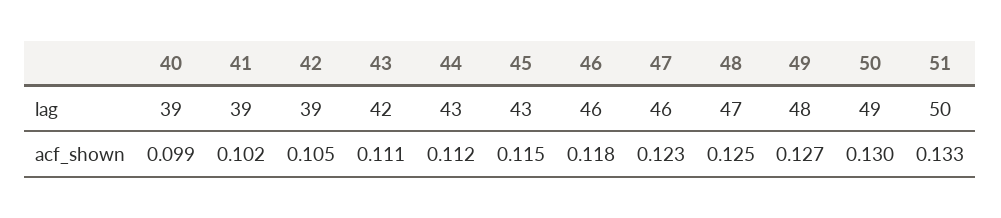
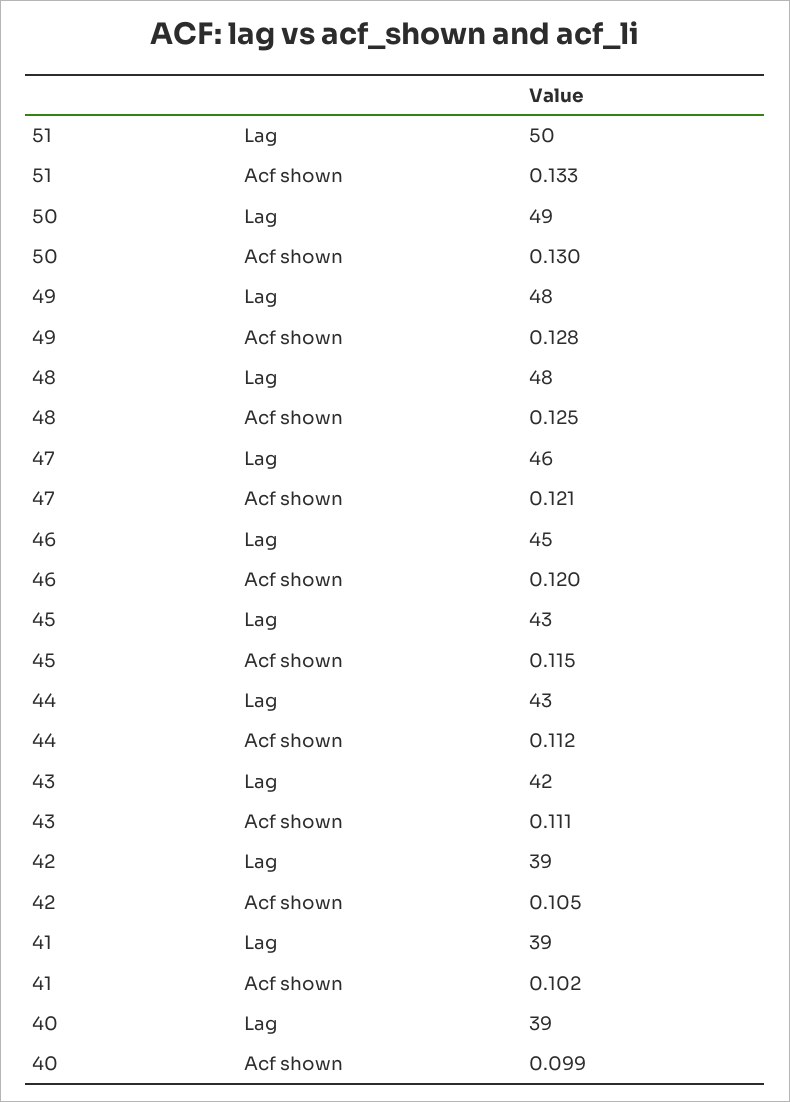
46, lag: 46 -> 45
48, lag: 47 -> 48
46, acf_shown: 0.118 -> 0.12
47, acf_shown: 0.123 -> 0.121
49, acf_shown: 0.127 -> 0.128

